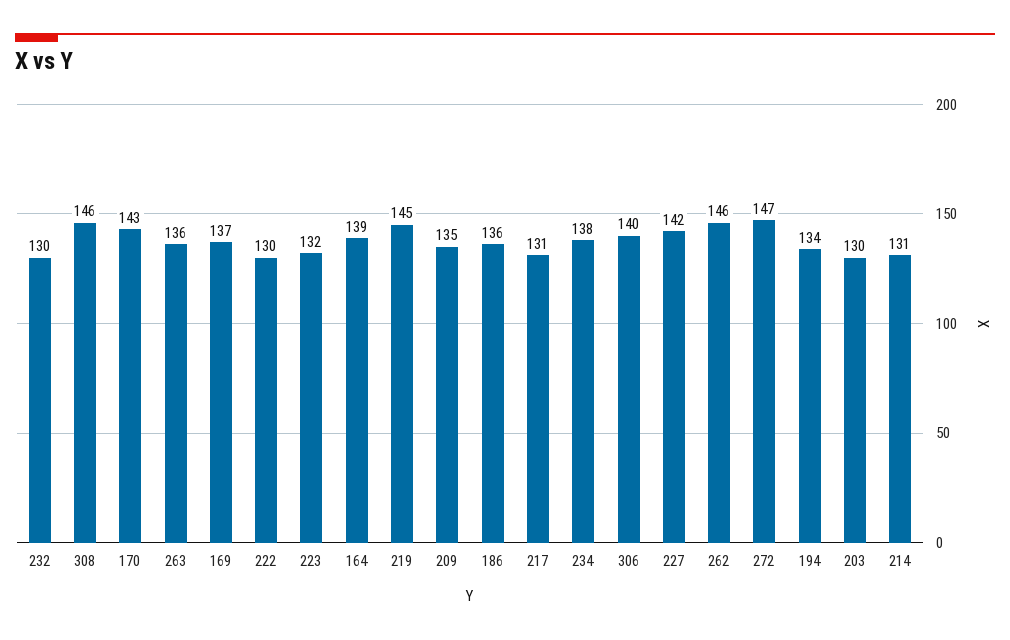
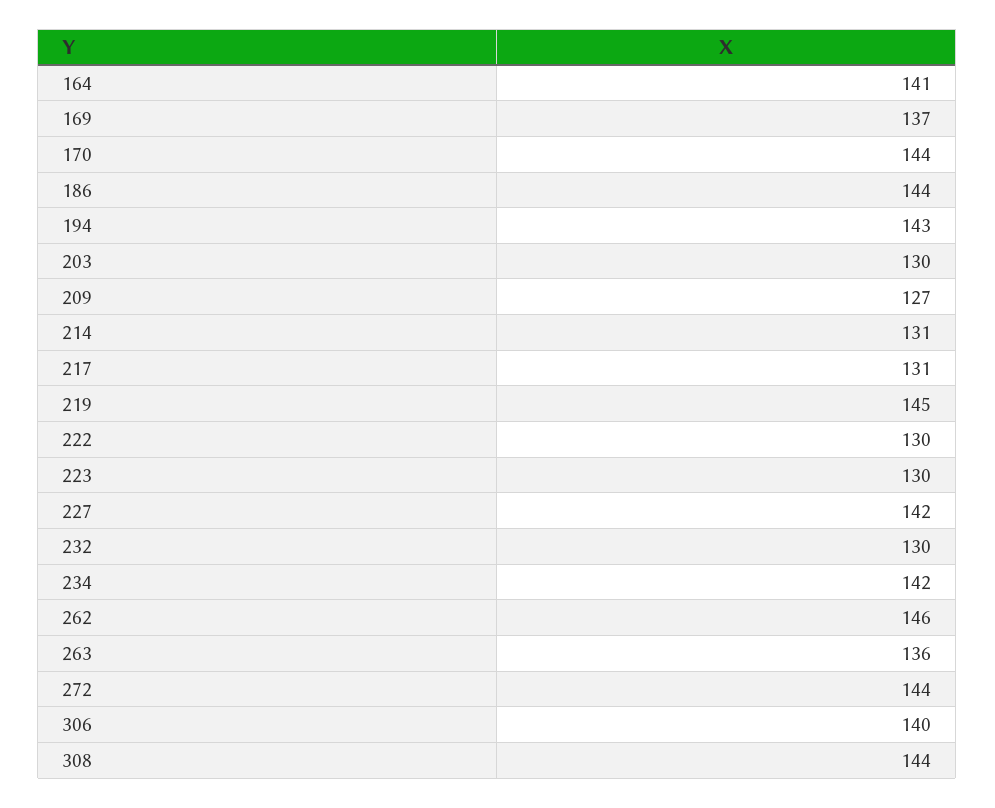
308: 146 -> 144
170: 143 -> 144
223: 132 -> 130
164: 139 -> 141
209: 135 -> 127
186: 136 -> 144
234: 138 -> 142
272: 147 -> 144
194: 134 -> 143

